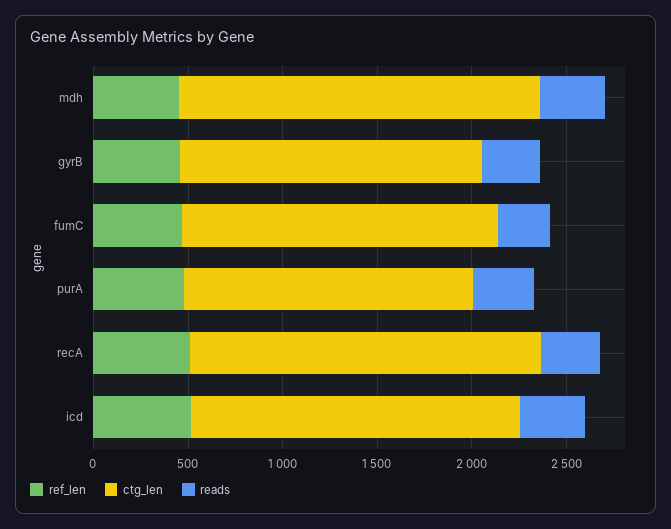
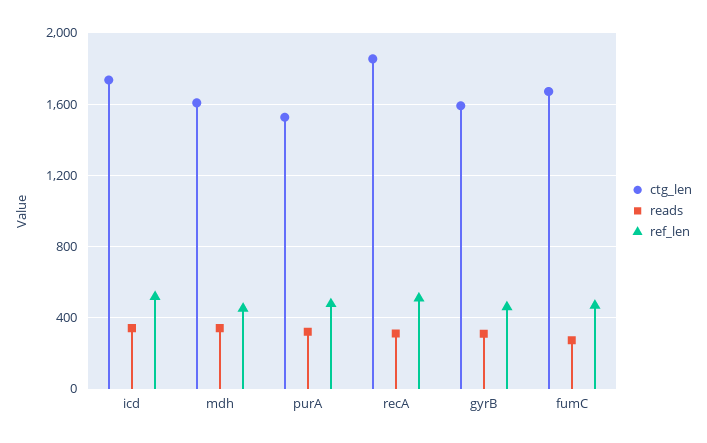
ctg_len, mdh: 1900 -> 1600

